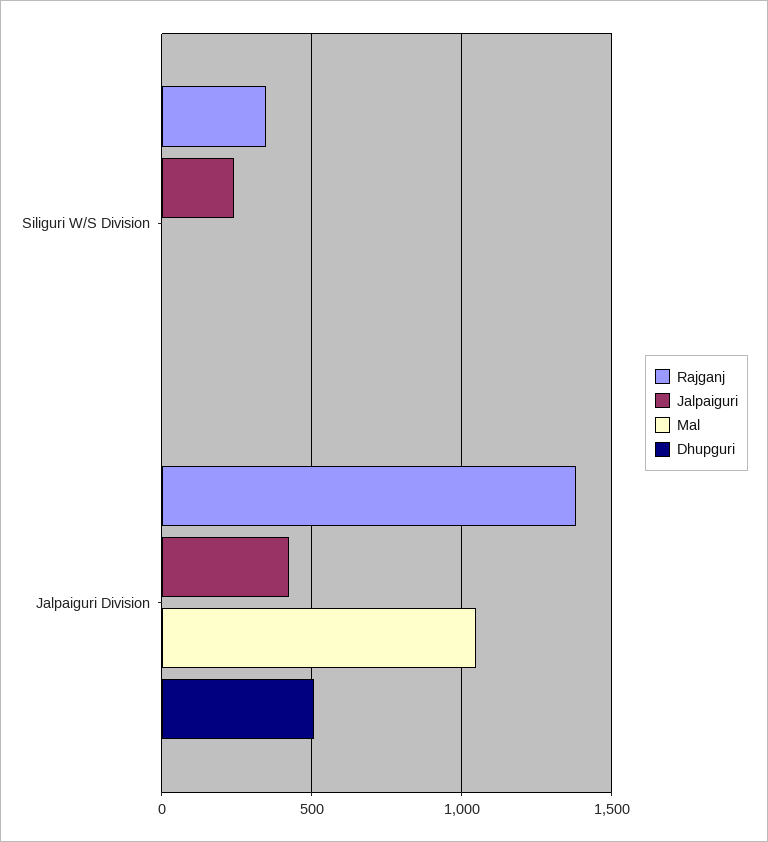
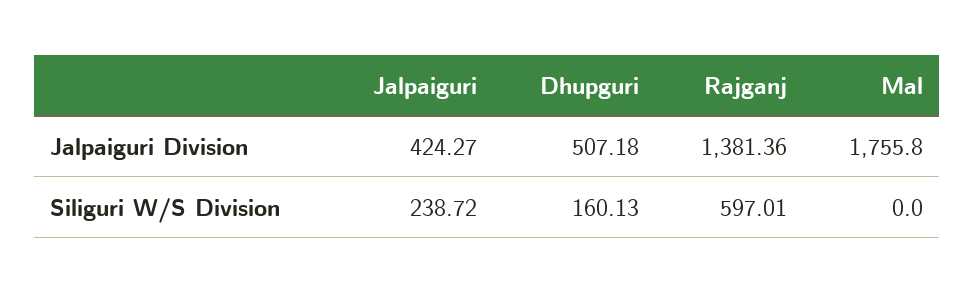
Rajganj, Siliguri W/S Division: 350 -> 597.01
Dhupguri, Siliguri W/S Division: 0 -> 160.13
Mal, Jalpaiguri Division: 1050 -> 1755.8

